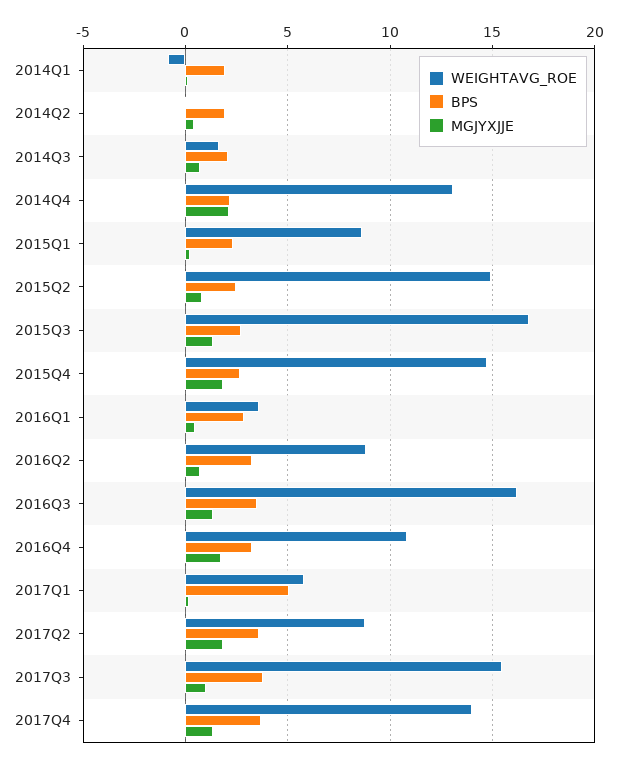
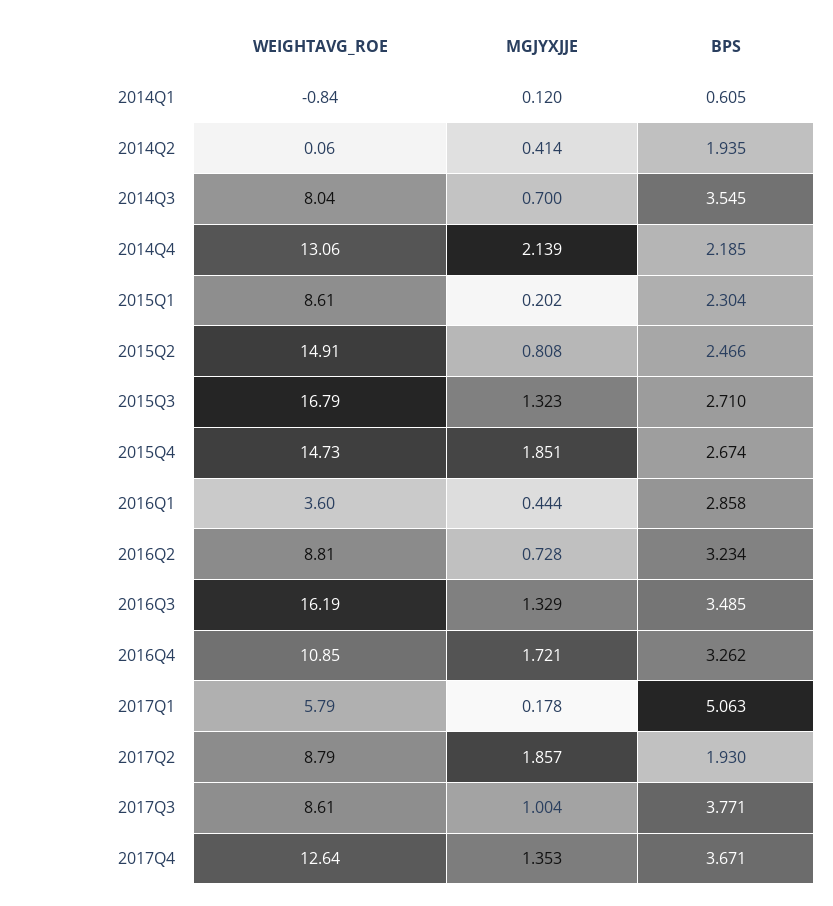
BPS, 2014Q1: 2 -> 0.605
WEIGHTAVG_ROE, 2014Q3: 1.5 -> 8.04
BPS, 2014Q3: 2 -> 3.545
BPS, 2017Q2: 3.5 -> 1.93
WEIGHTAVG_ROE, 2017Q3: 15.5 -> 8.61
WEIGHTAVG_ROE, 2017Q4: 14 -> 12.64

